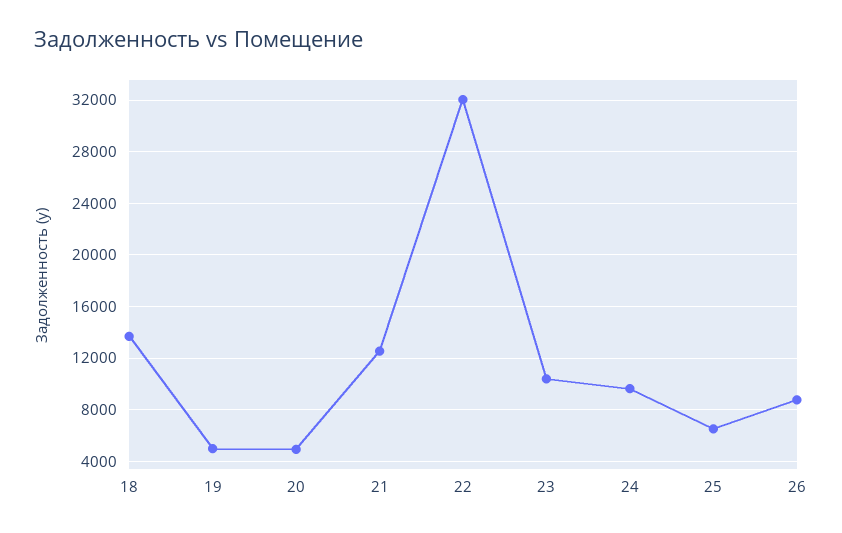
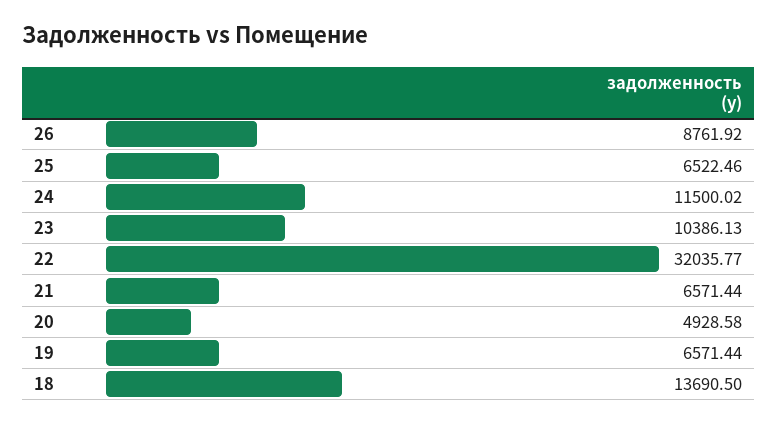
19: 5000 -> 6571.44
21: 12500 -> 6571.44
24: 9500 -> 11500.02

